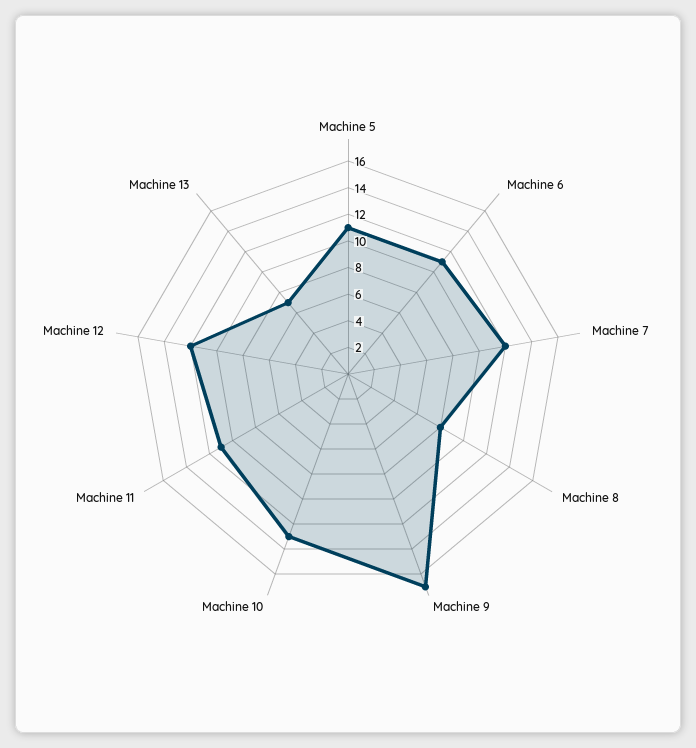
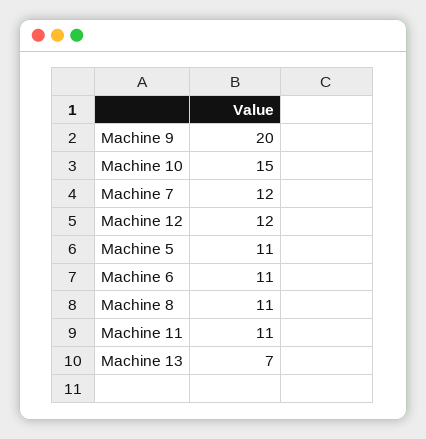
Machine 8: 8 -> 11
Machine 9: 17 -> 20
Machine 10: 13 -> 15

